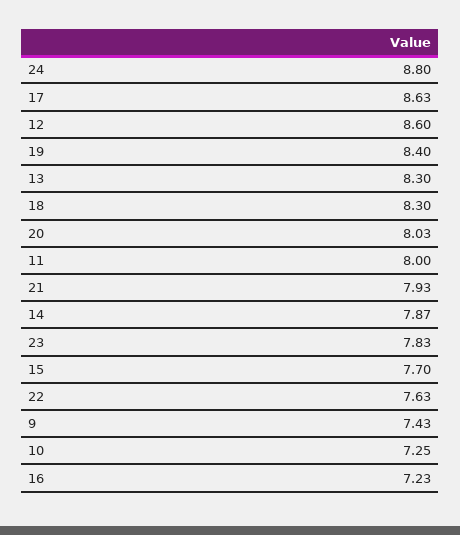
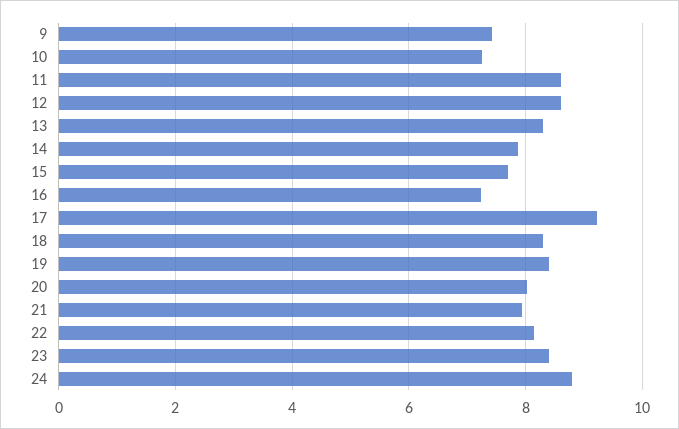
17: 8.63 -> 9.2
11: 8 -> 8.6
23: 7.83 -> 8.4
22: 7.63 -> 8.2

